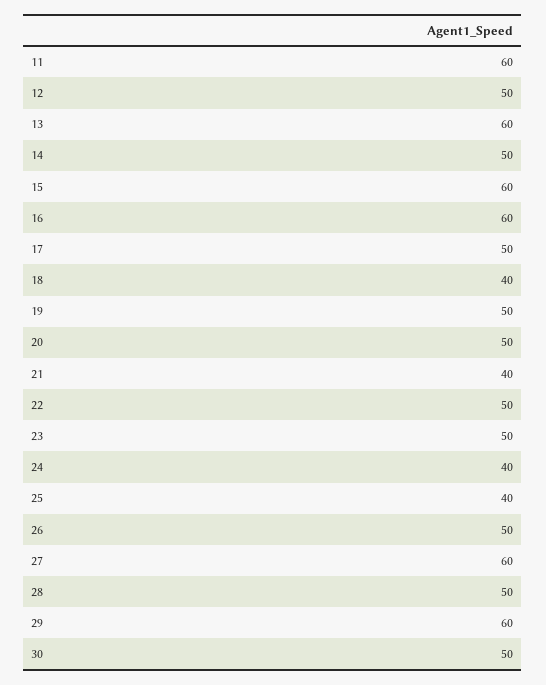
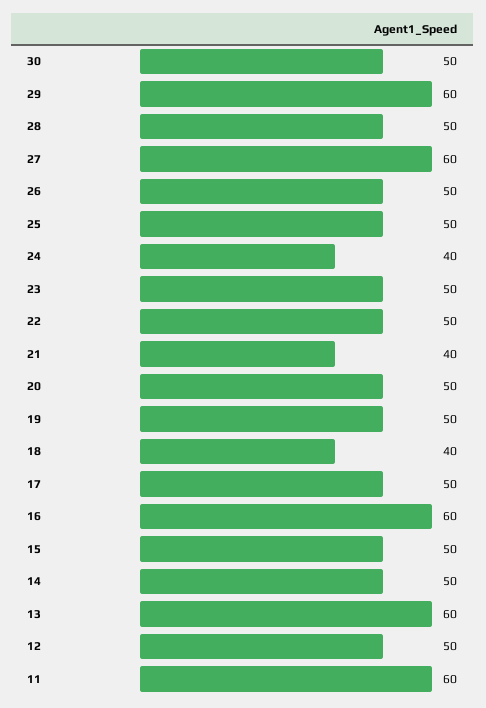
15: 60 -> 50
25: 40 -> 50

